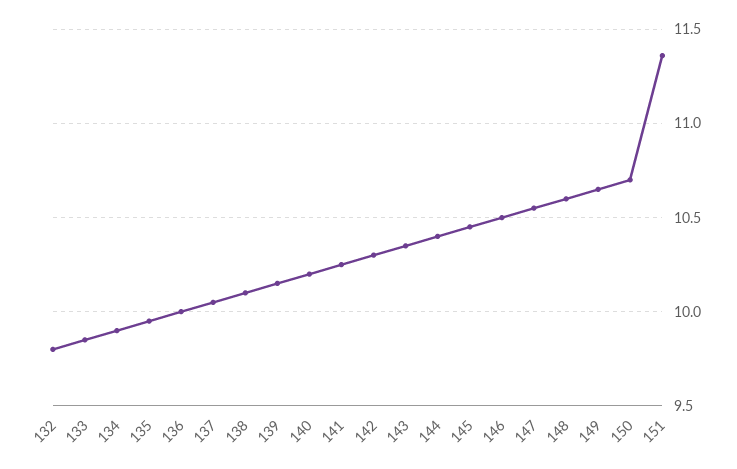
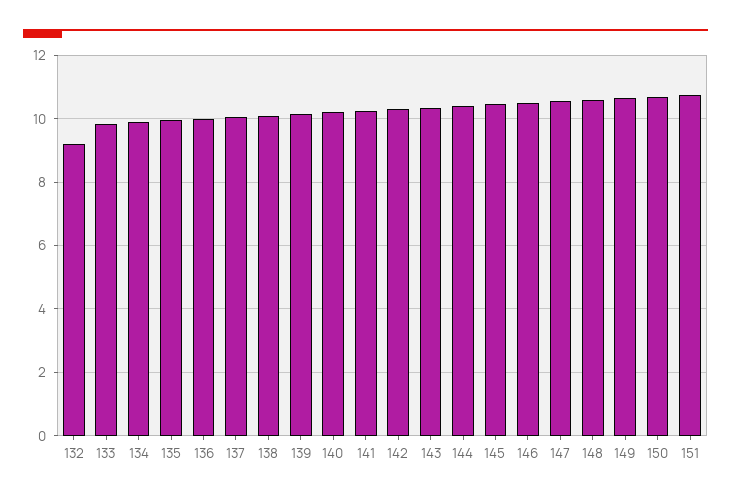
132: 9.8 -> 9.2
151: 11.35 -> 10.8

